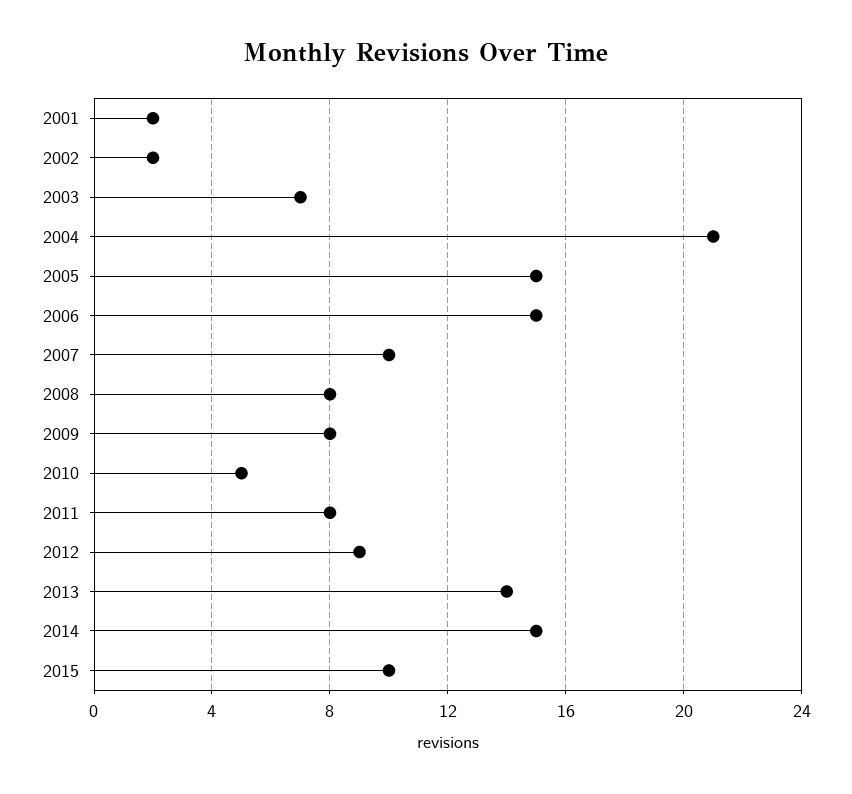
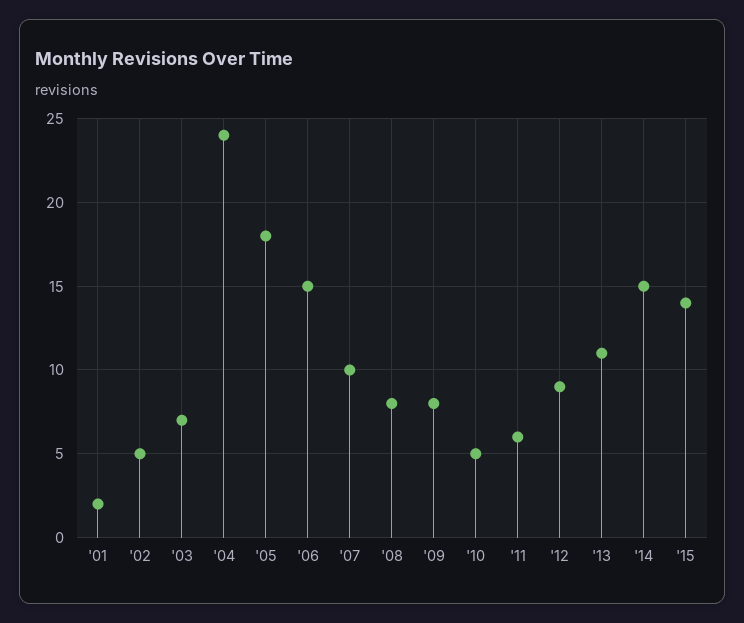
2002: 2 -> 5
2004: 21 -> 24
2005: 15 -> 18
2011: 8 -> 6
2013: 14 -> 11
2015: 10 -> 14

